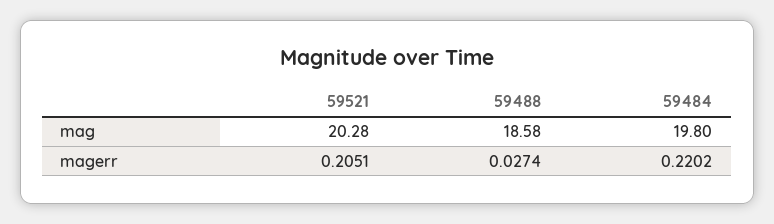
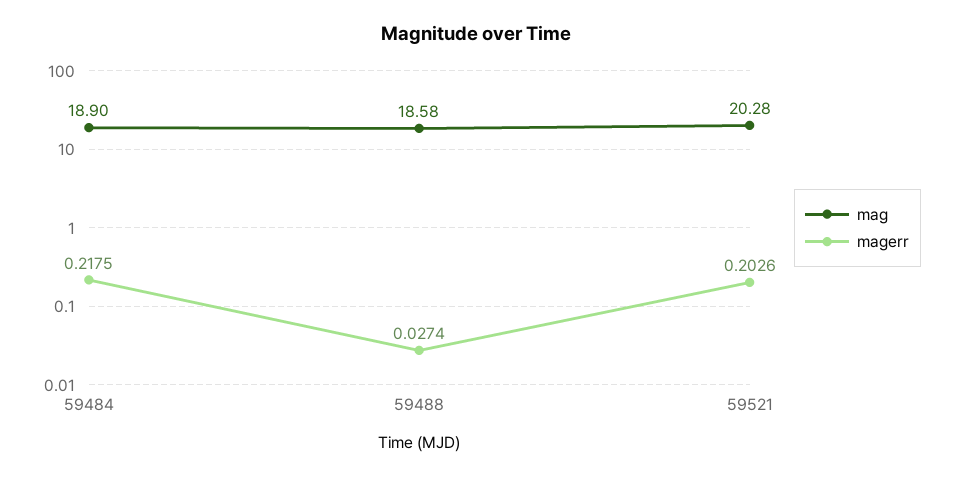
mag, 59484: 19.8 -> 18.9
magerr, 59521: 0.2051 -> 0.2026
magerr, 59484: 0.2202 -> 0.2175

